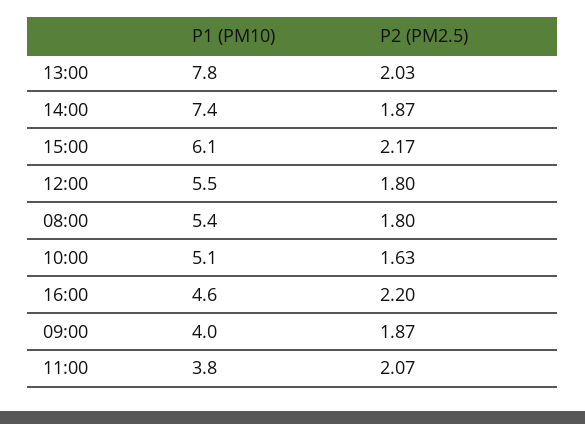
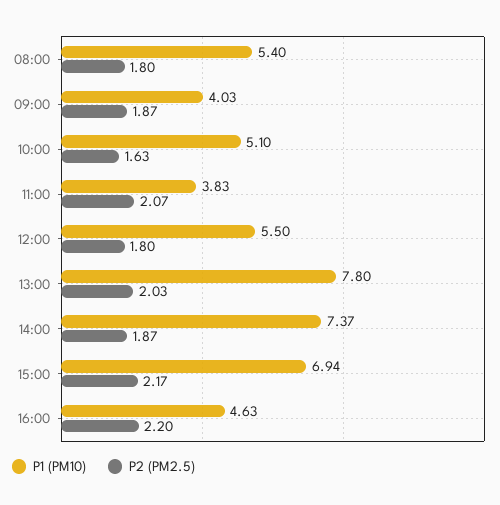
P1 (PM10), 15:00: 6.1 -> 6.94

